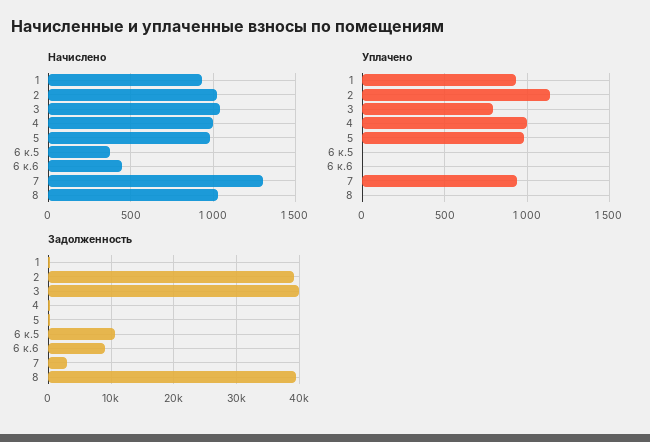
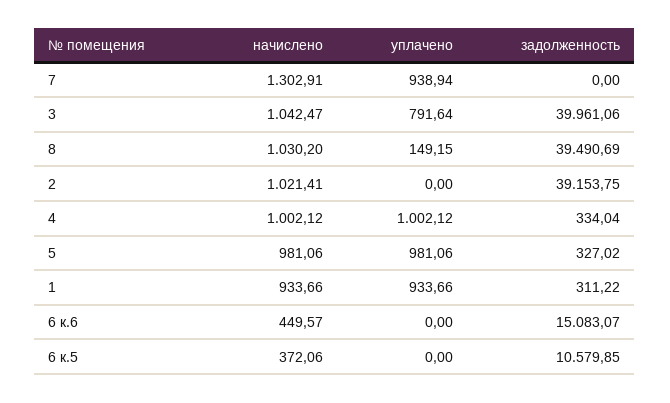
Уплачено, 2: 1150 -> 0
Уплачено, 8: 0 -> 149.15
Задолженность, 6 к.6: 9000 -> 15083.07
Задолженность, 7: 3000 -> 0

